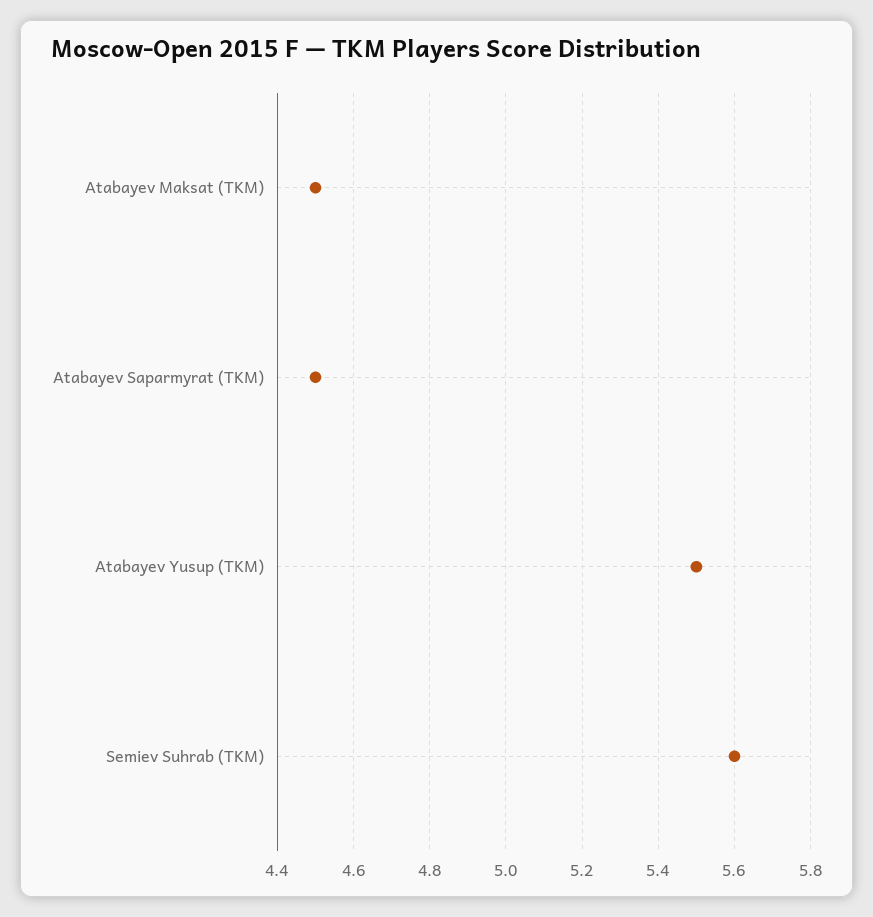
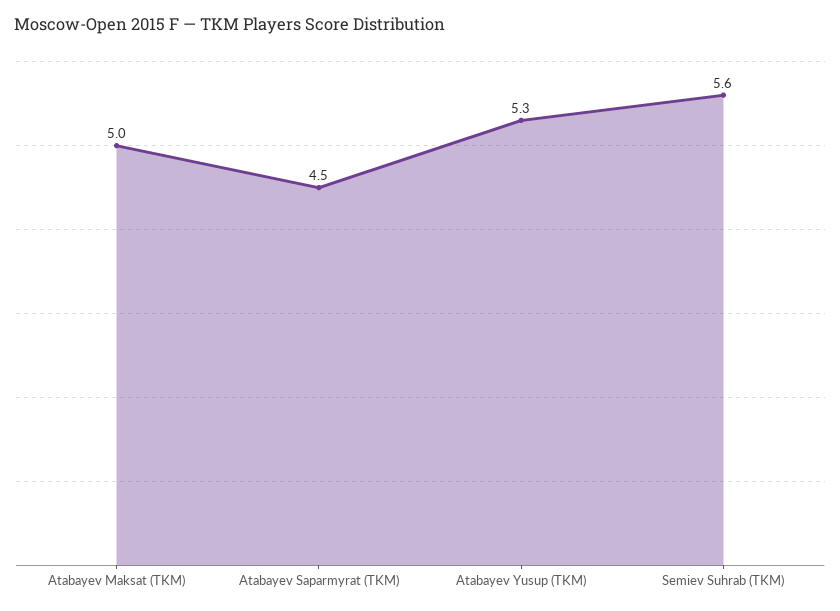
Atabayev Maksat (TKM): 4.5 -> 5
Atabayev Yusup (TKM): 5.5 -> 5.3

